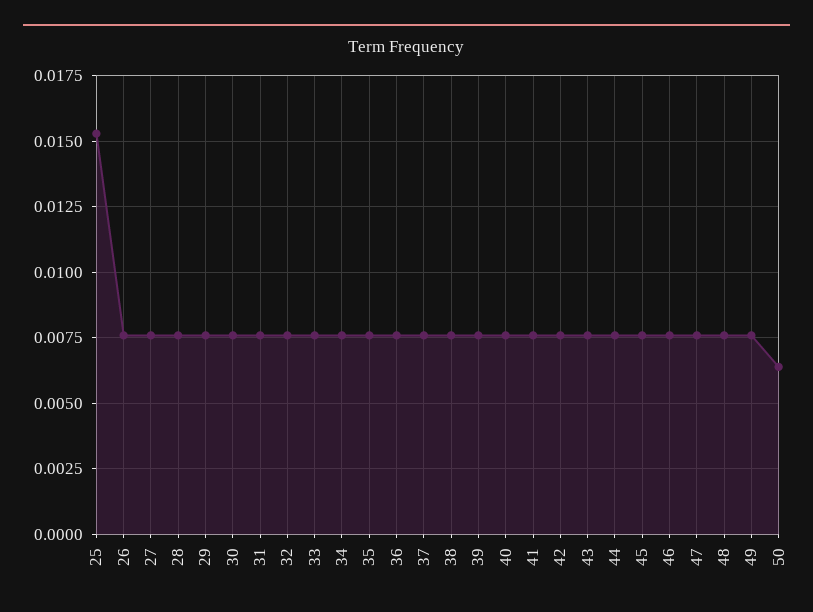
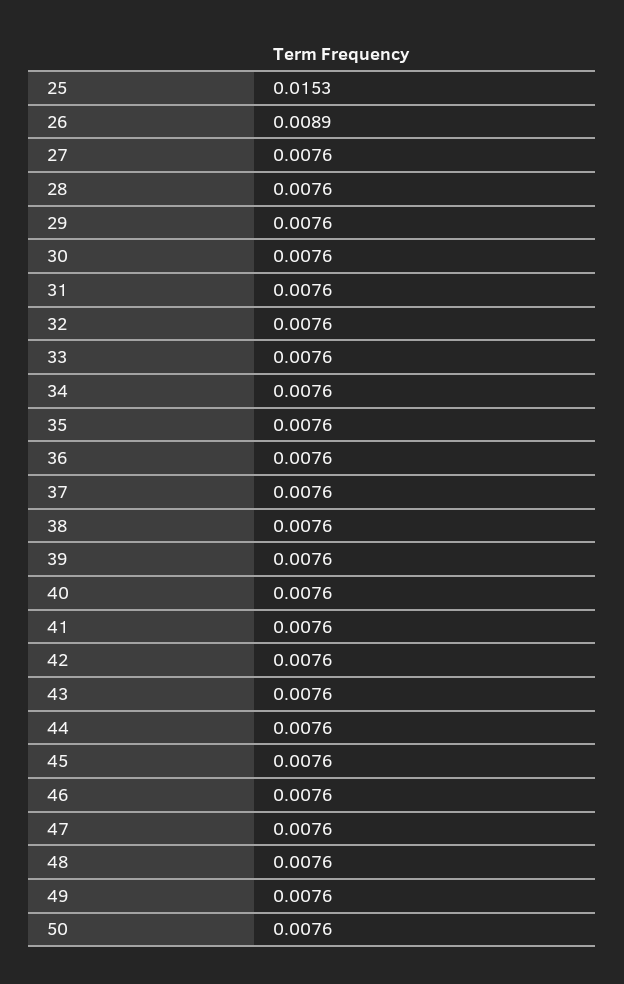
26: 0.0075 -> 0.0089
50: 0.0065 -> 0.0076

